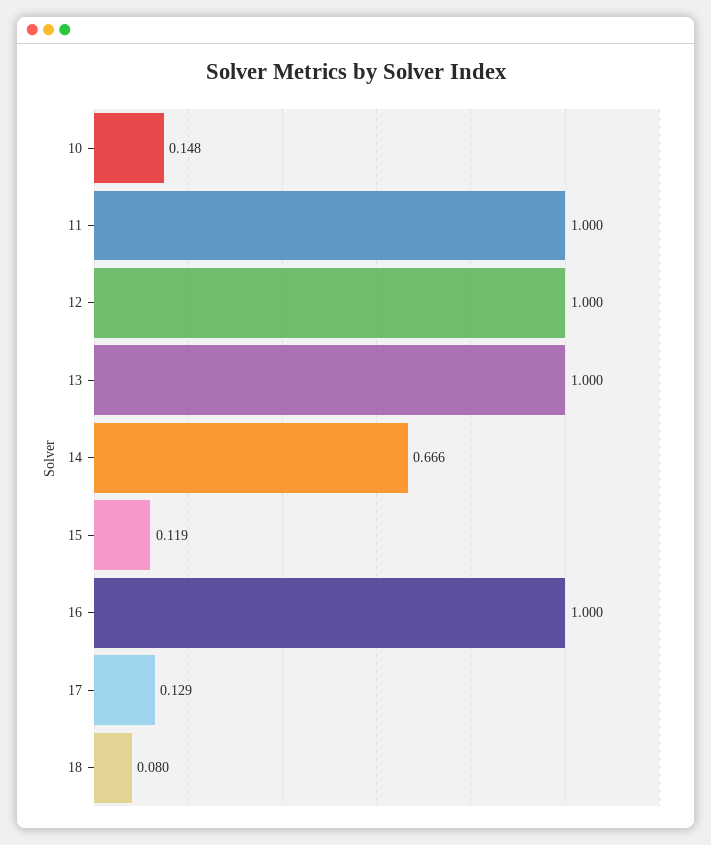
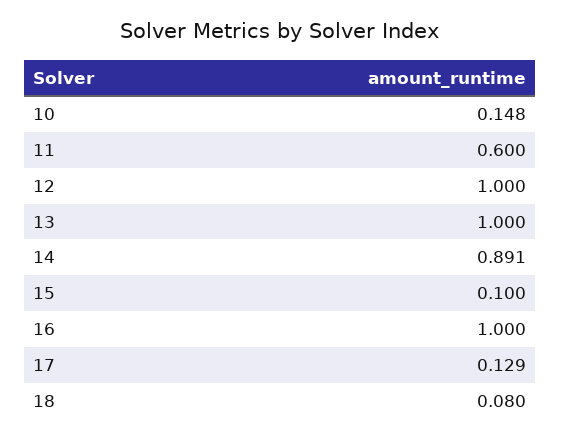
11: 1 -> 0.6
14: 0.666 -> 0.891
15: 0.119 -> 0.1

